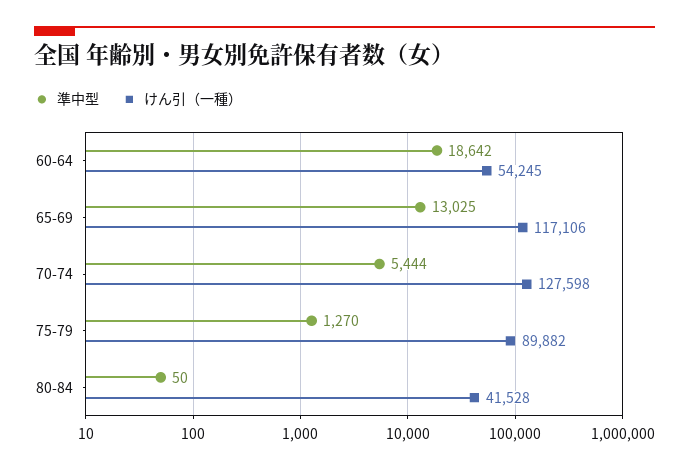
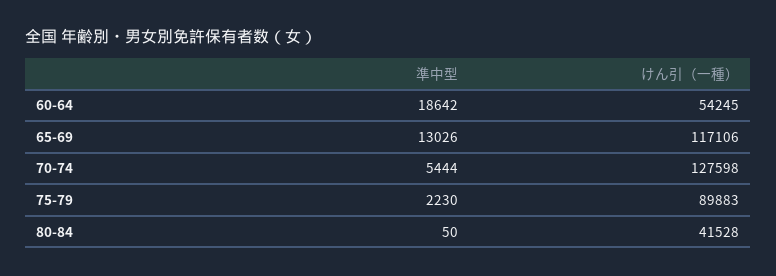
準中型, 65-69: 13025 -> 13026
準中型, 75-79: 1270 -> 2230
けん引（一種）, 75-79: 89882 -> 89883

